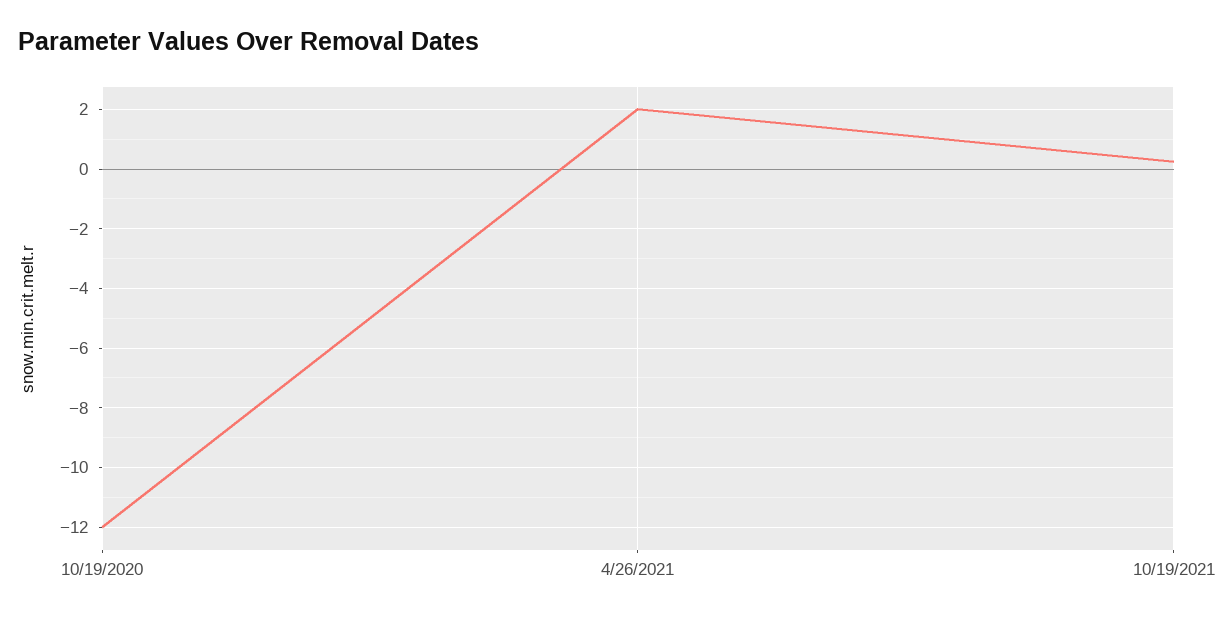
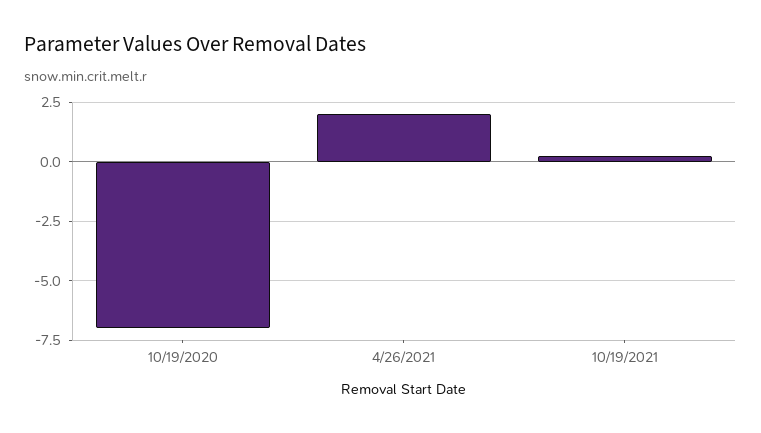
10/19/2020: -12 -> -7

